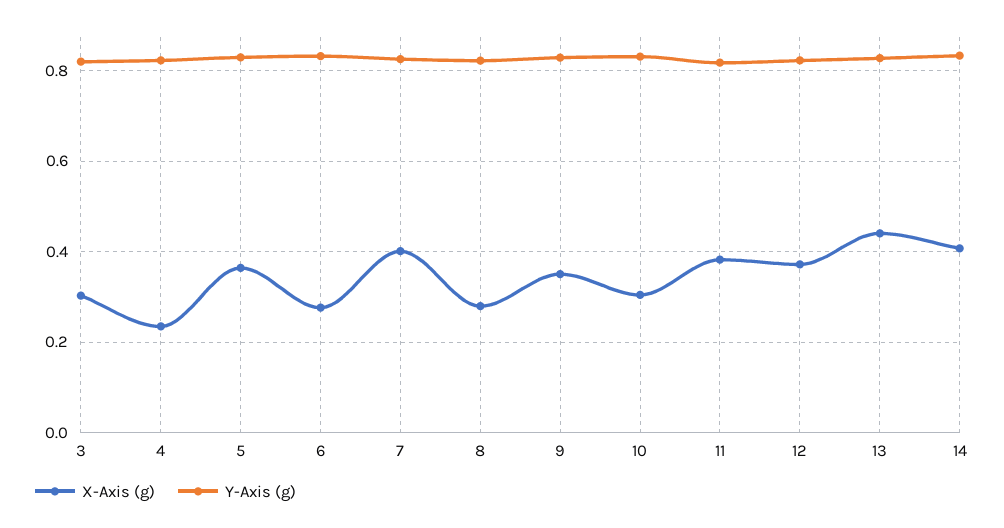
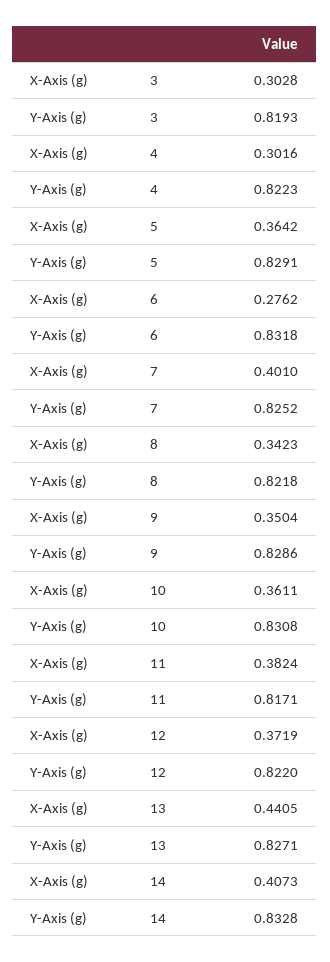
X-Axis (g), 4: 0.24 -> 0.3016
X-Axis (g), 8: 0.28 -> 0.3423
X-Axis (g), 10: 0.3 -> 0.3611

